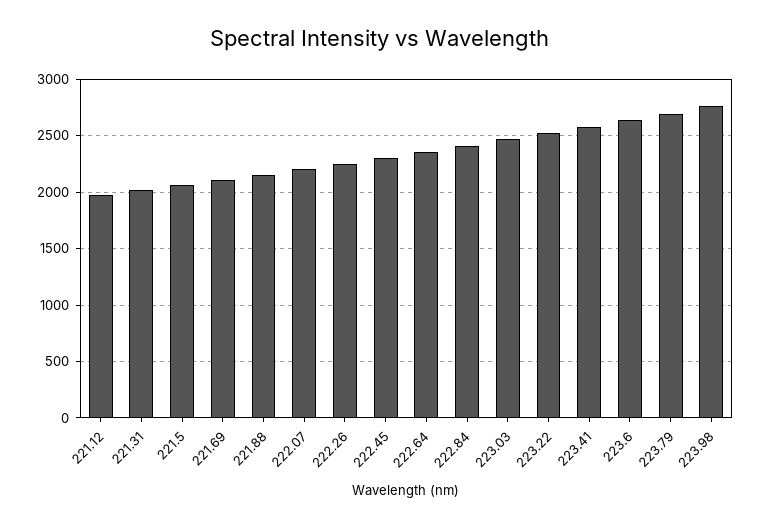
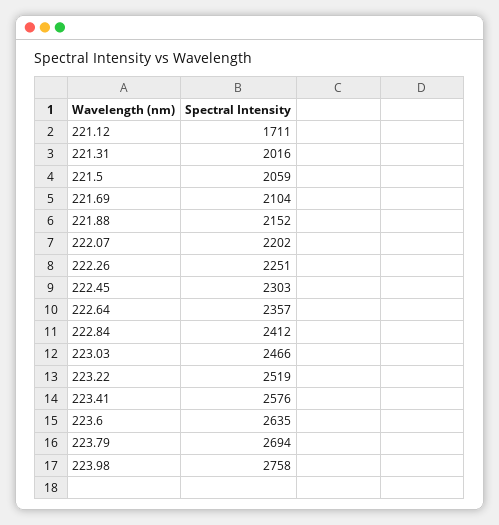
221.12: 2000 -> 1711

